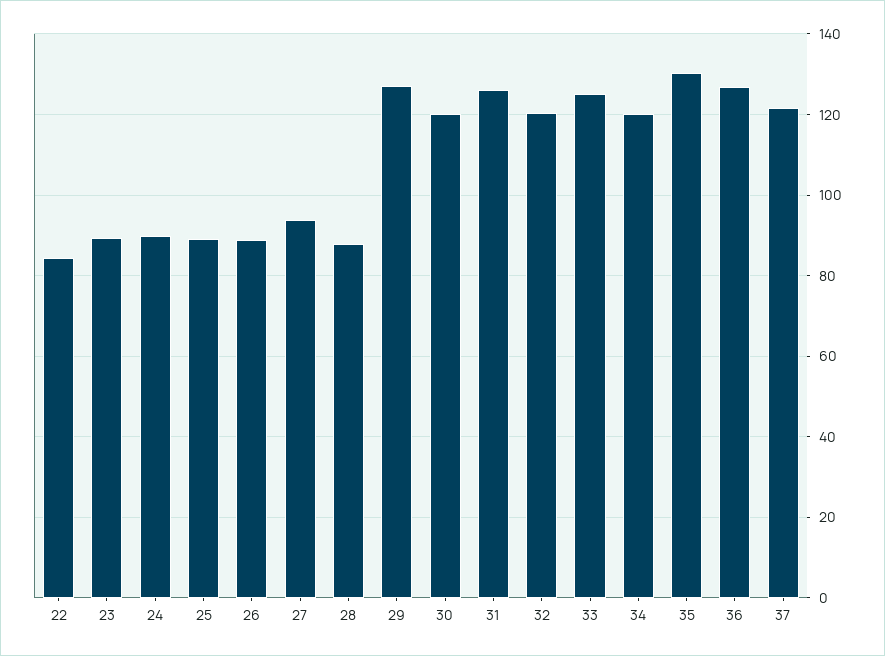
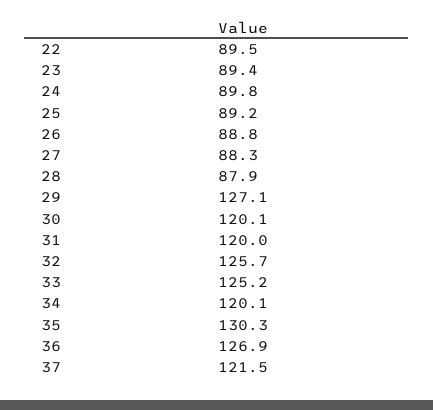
22: 84 -> 89.5
27: 94 -> 88.3
31: 126 -> 120
32: 120 -> 125.7

